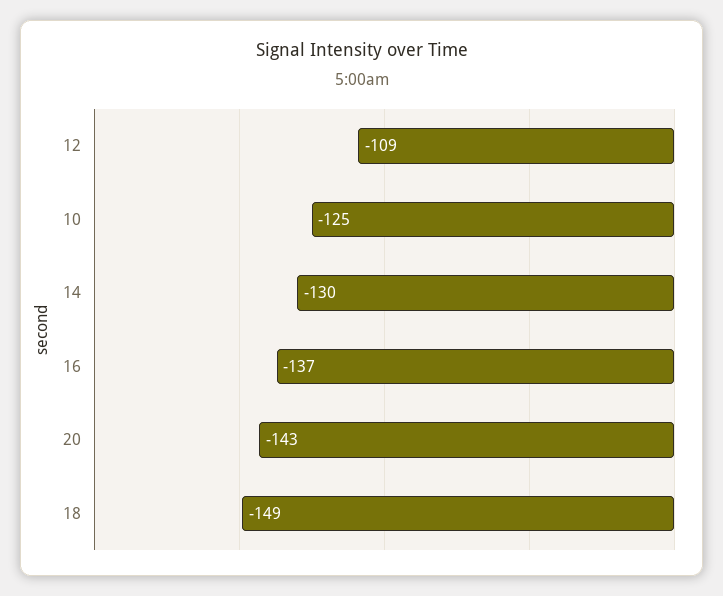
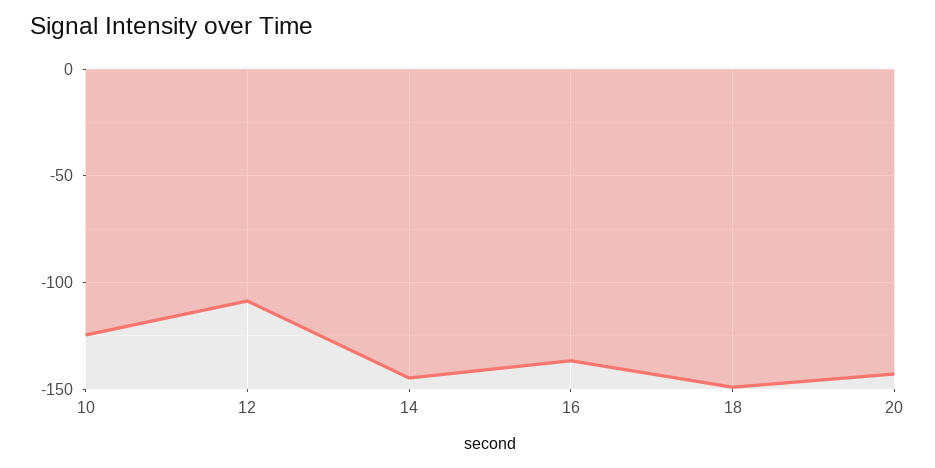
14: -130 -> -145

